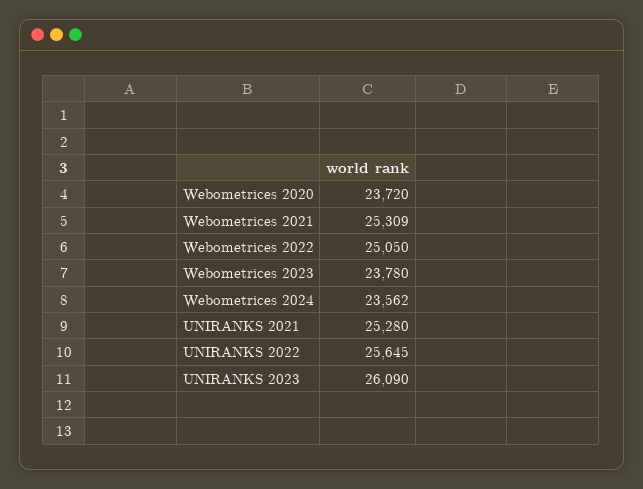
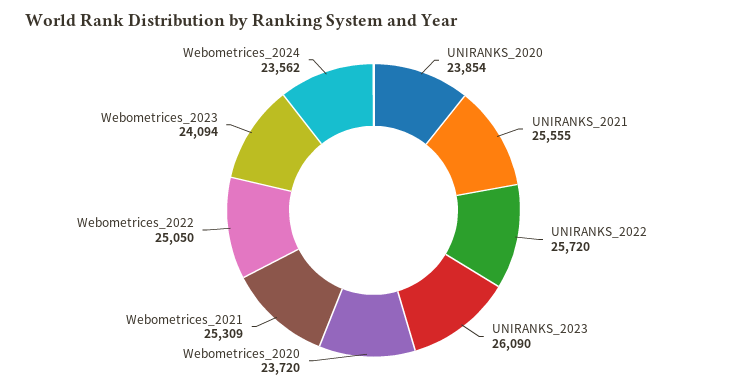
Webometrices 2023: 23780 -> 24094
UNIRANKS 2021: 25280 -> 25555
UNIRANKS 2022: 25645 -> 25720
UNIRANKS_2020: none -> 23854

